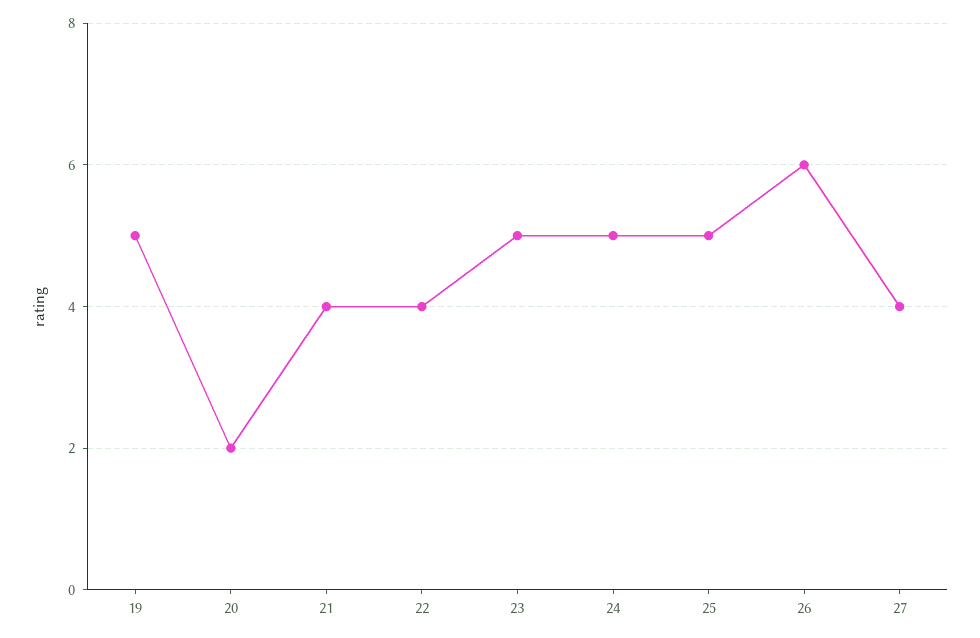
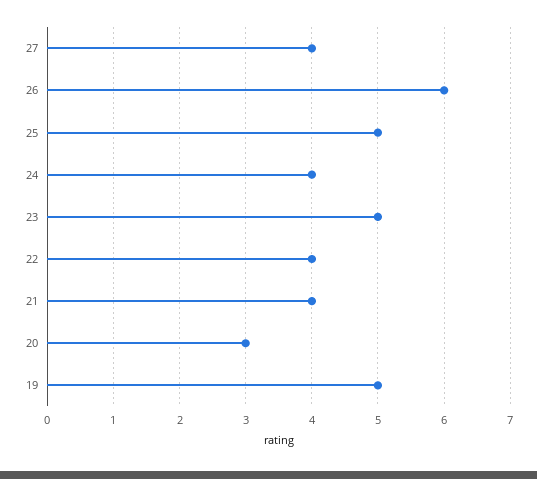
20: 2 -> 3
24: 5 -> 4

